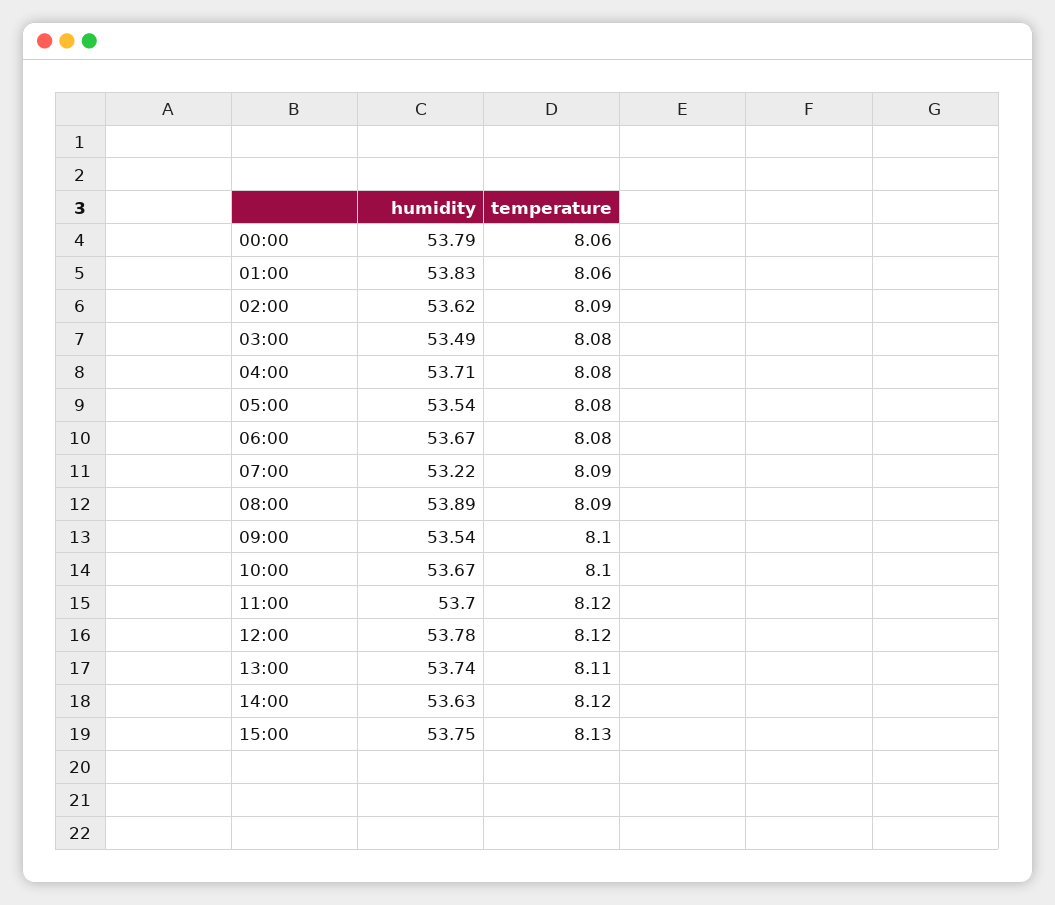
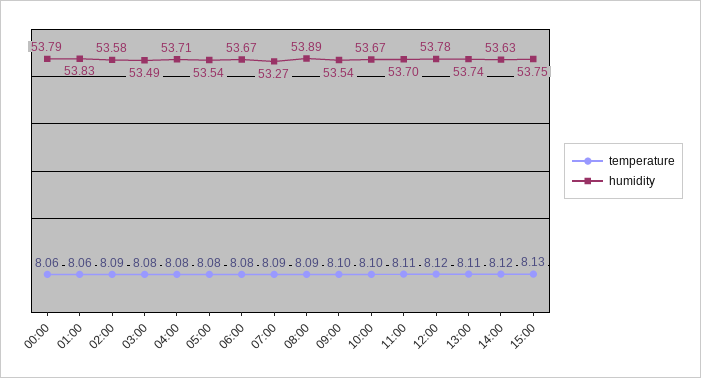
humidity, 02:00: 53.62 -> 53.58
humidity, 07:00: 53.22 -> 53.27
temperature, 11:00: 8.12 -> 8.11

